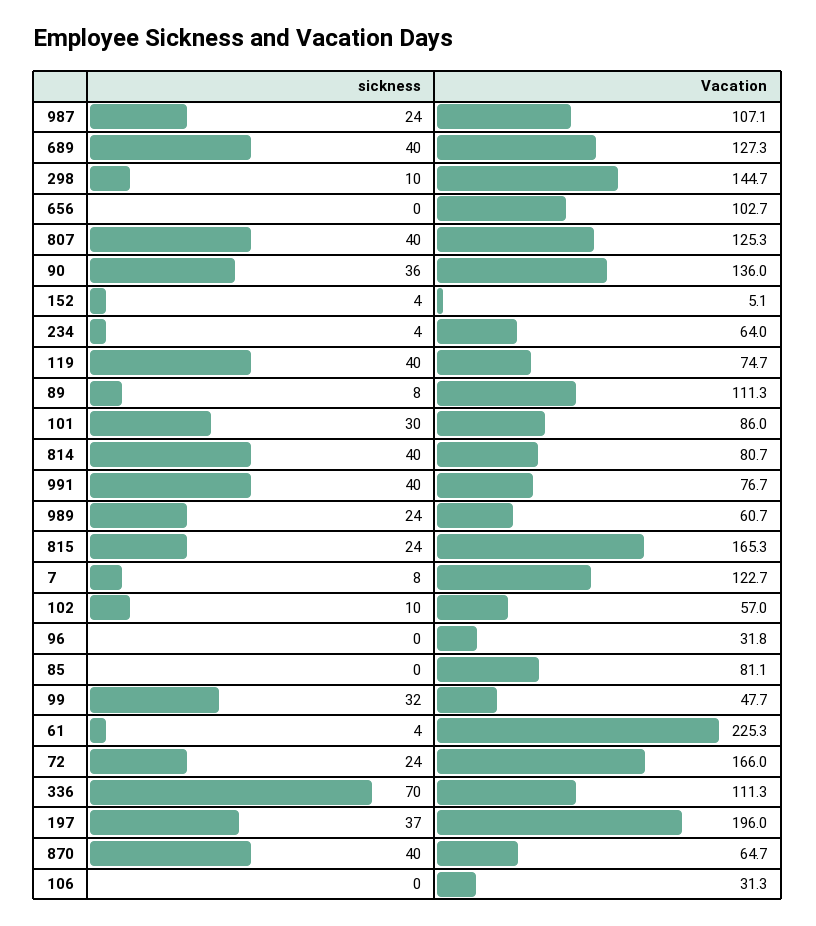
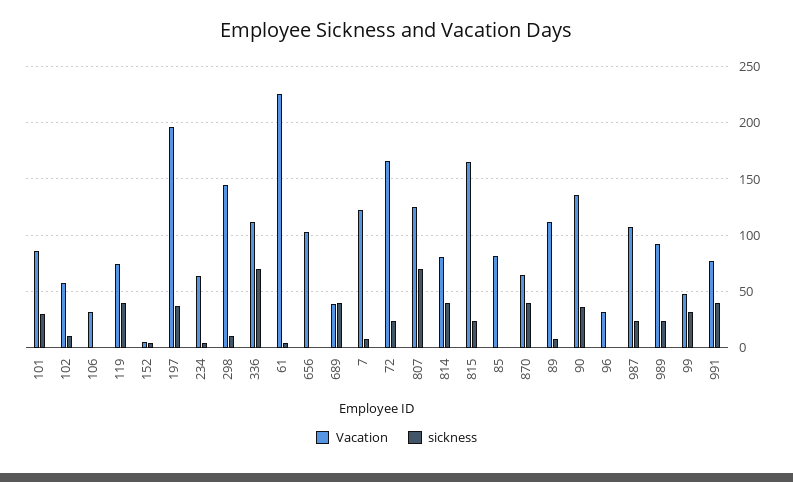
Vacation, 689: 127.3 -> 40
sickness, 807: 40 -> 70
Vacation, 989: 60.7 -> 90

